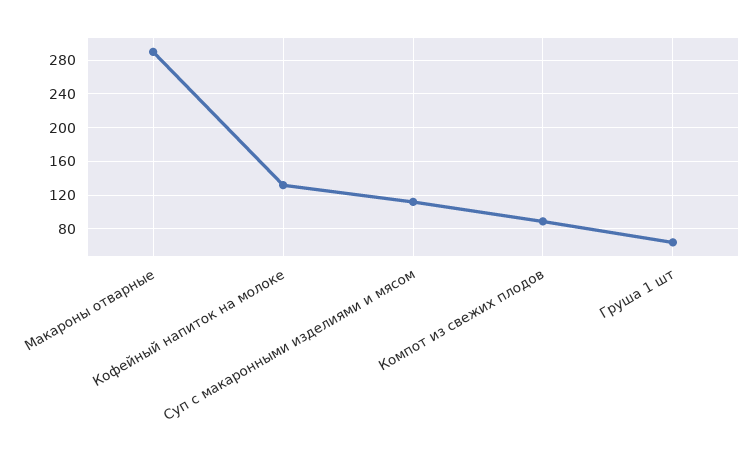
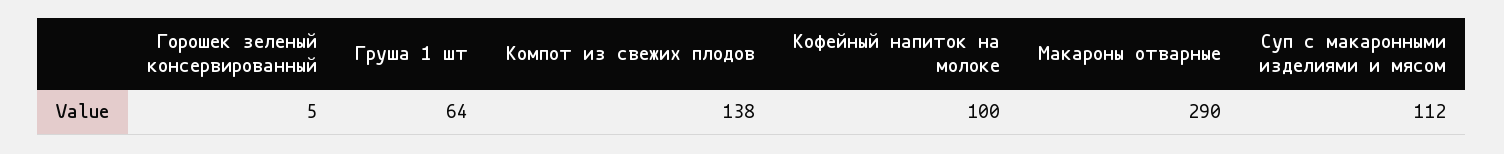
Кофейный напиток на молоке: 130 -> 100
Компот из свежих плодов: 90 -> 138
Горошек зеленый консервированный: none -> 5

